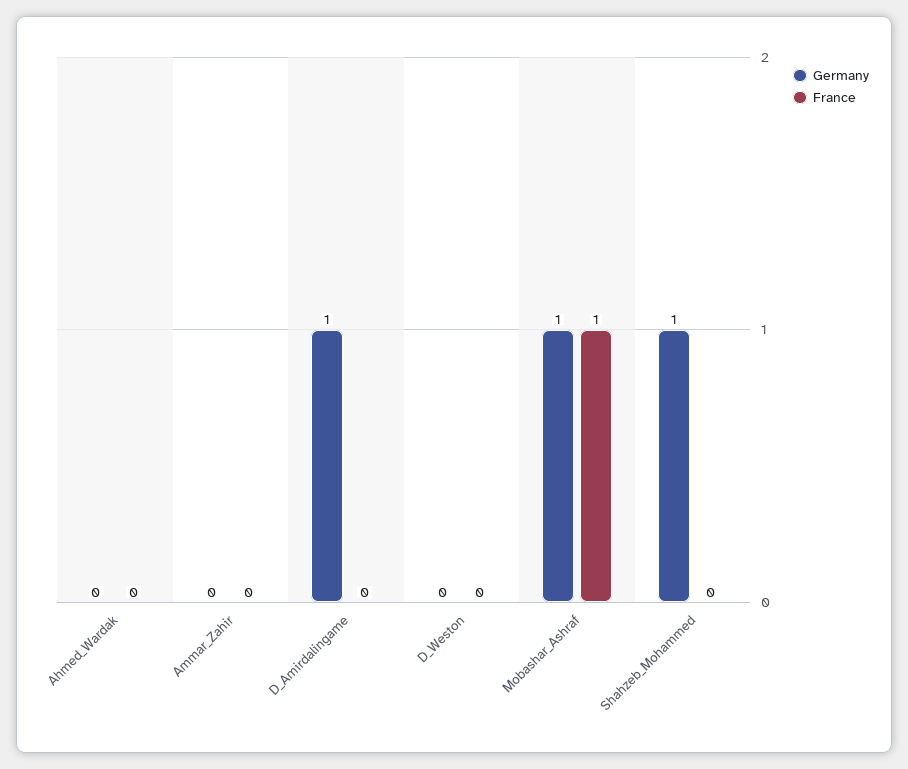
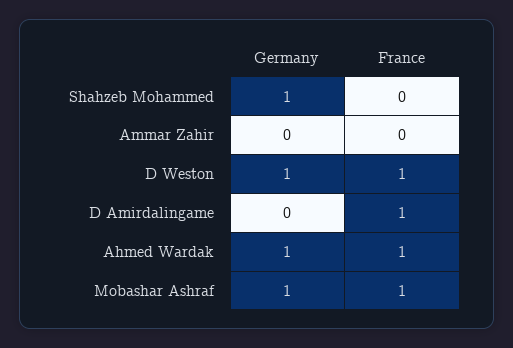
Germany, Ahmed_Wardak: 0 -> 1
France, Ahmed_Wardak: 0 -> 1
Germany, D_Amirdalingame: 1 -> 0
France, D_Amirdalingame: 0 -> 1
Germany, D_Weston: 0 -> 1
France, D_Weston: 0 -> 1

